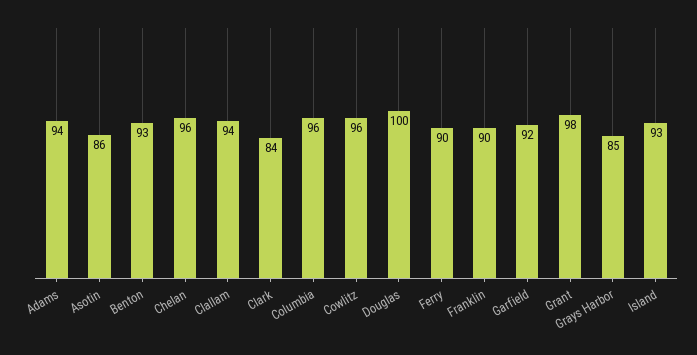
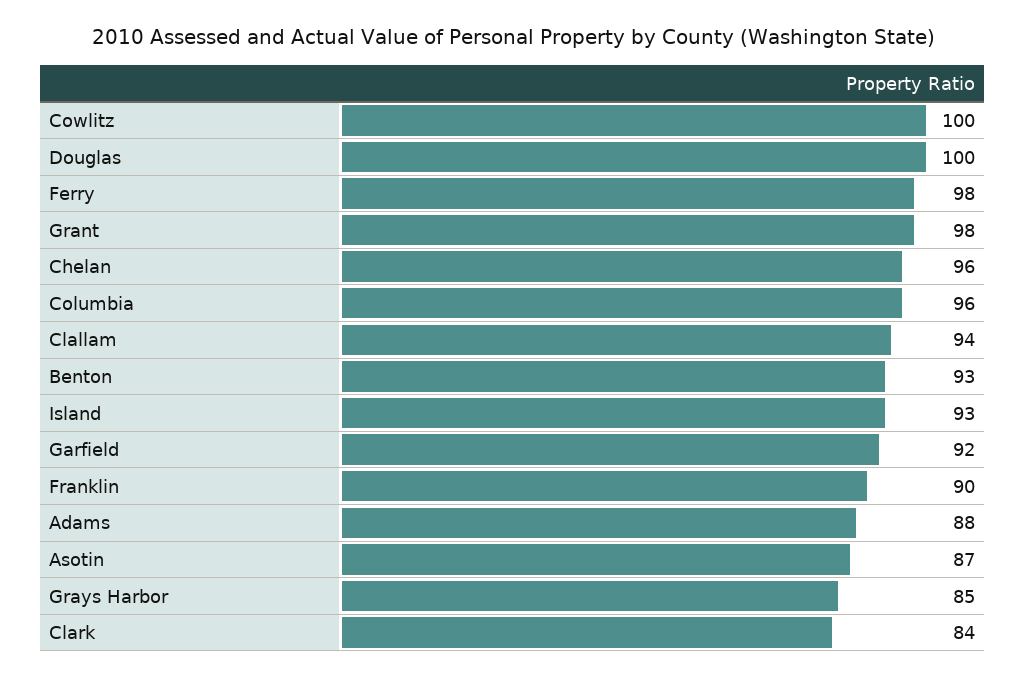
Adams: 94 -> 88
Asotin: 86 -> 87
Cowlitz: 96 -> 100
Ferry: 90 -> 98

